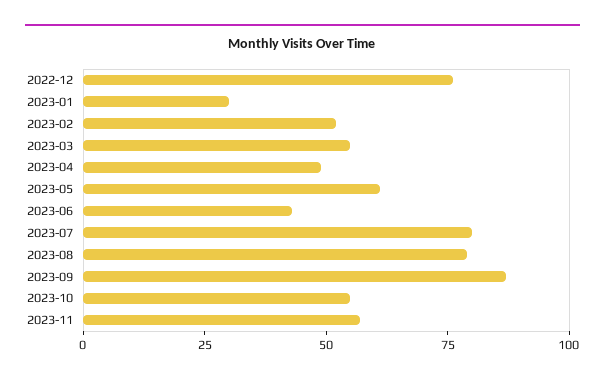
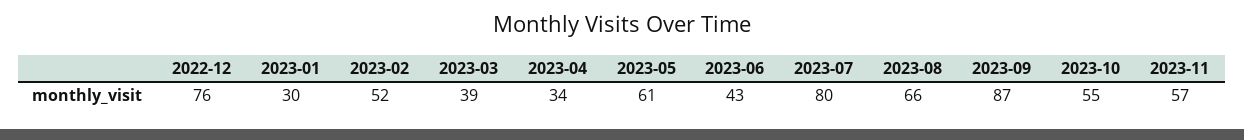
2023-03: 55 -> 39
2023-04: 50 -> 34
2023-08: 80 -> 66

